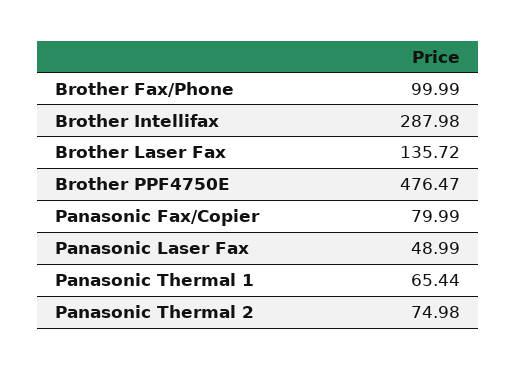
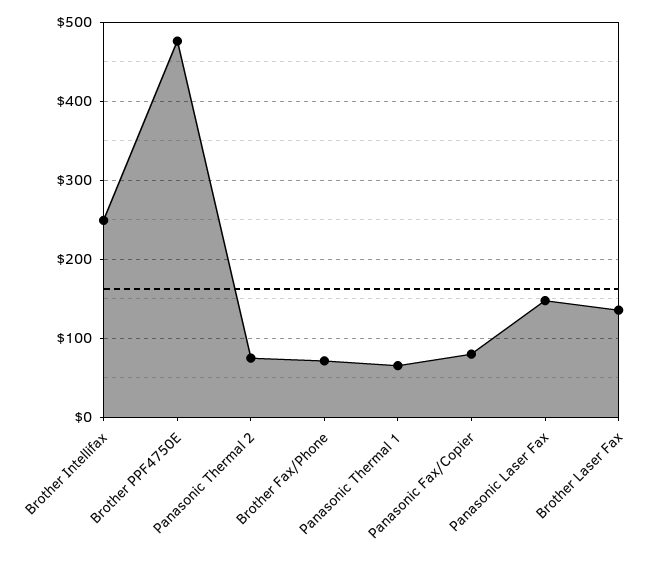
Brother Fax/Phone: 99.99 -> 70
Brother Intellifax: 287.98 -> 250
Panasonic Laser Fax: 48.99 -> 150

